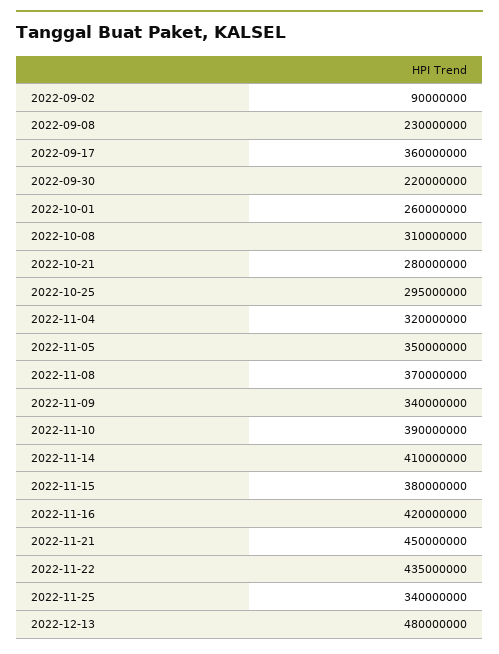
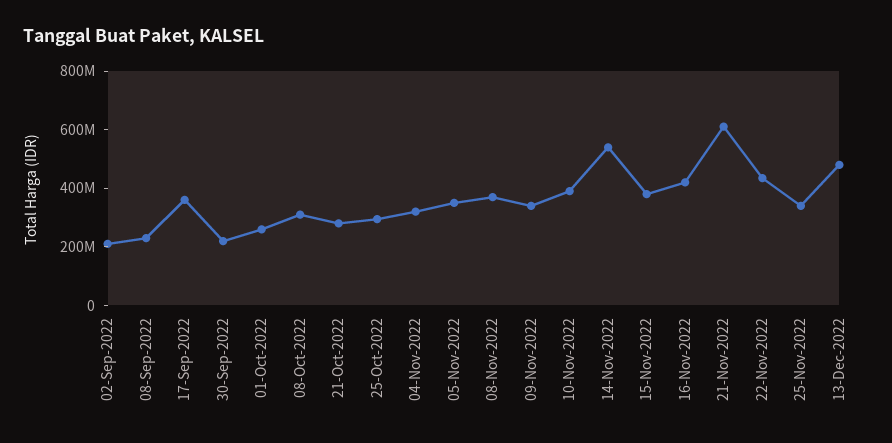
2022-09-02: 90000000 -> 200000000
2022-11-14: 410000000 -> 550000000
2022-11-21: 450000000 -> 600000000

